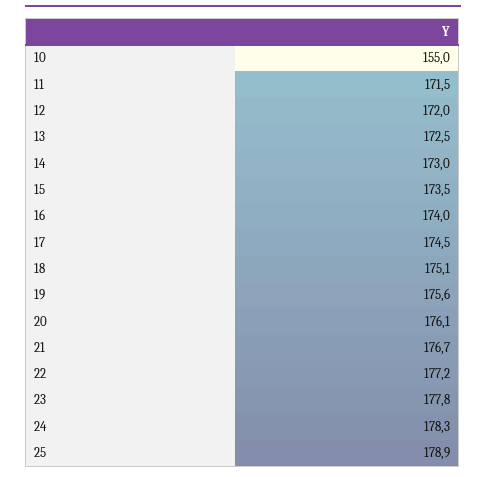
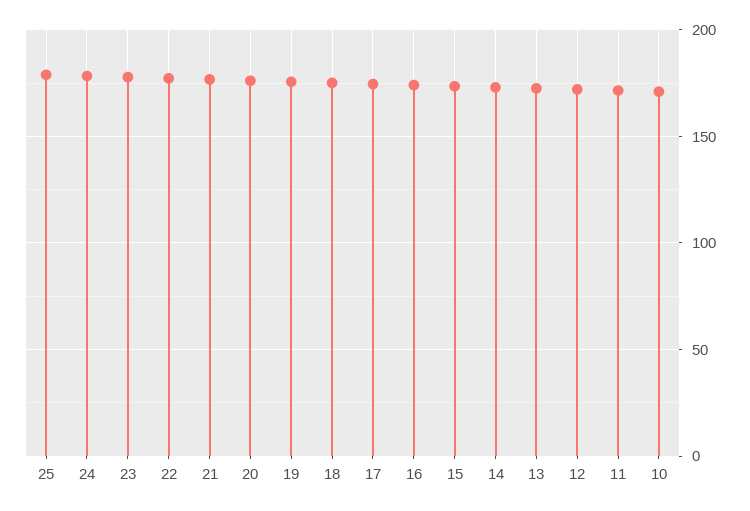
10: 155 -> 170

